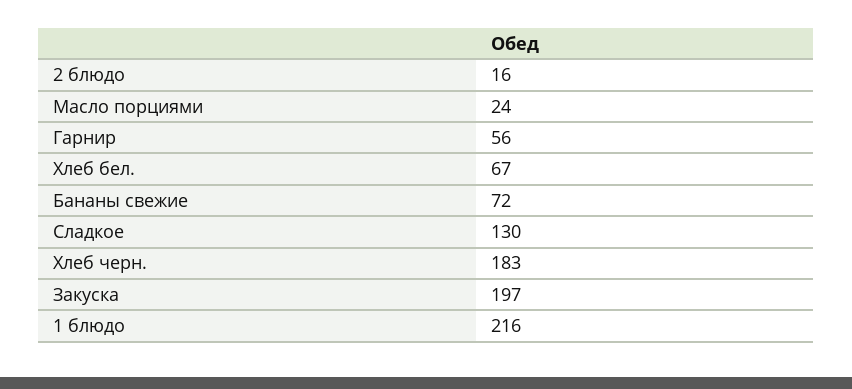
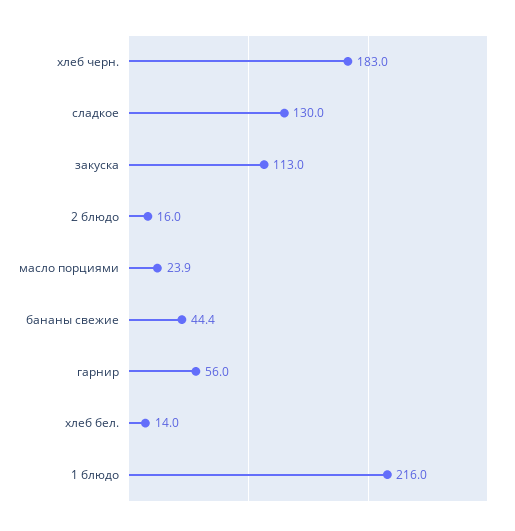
Хлеб бел.: 67 -> 14
Бананы свежие: 72 -> 44.4
Закуска: 197 -> 113

